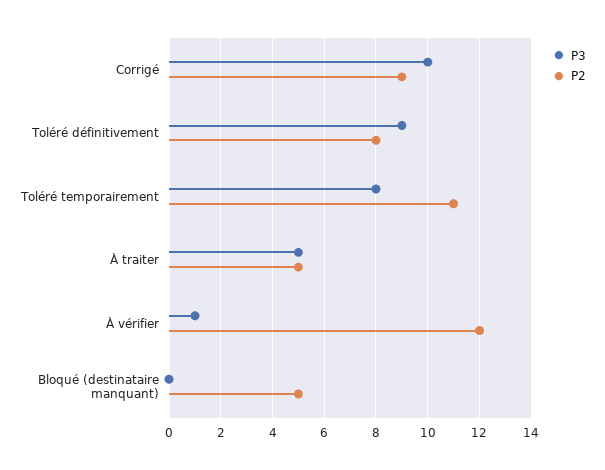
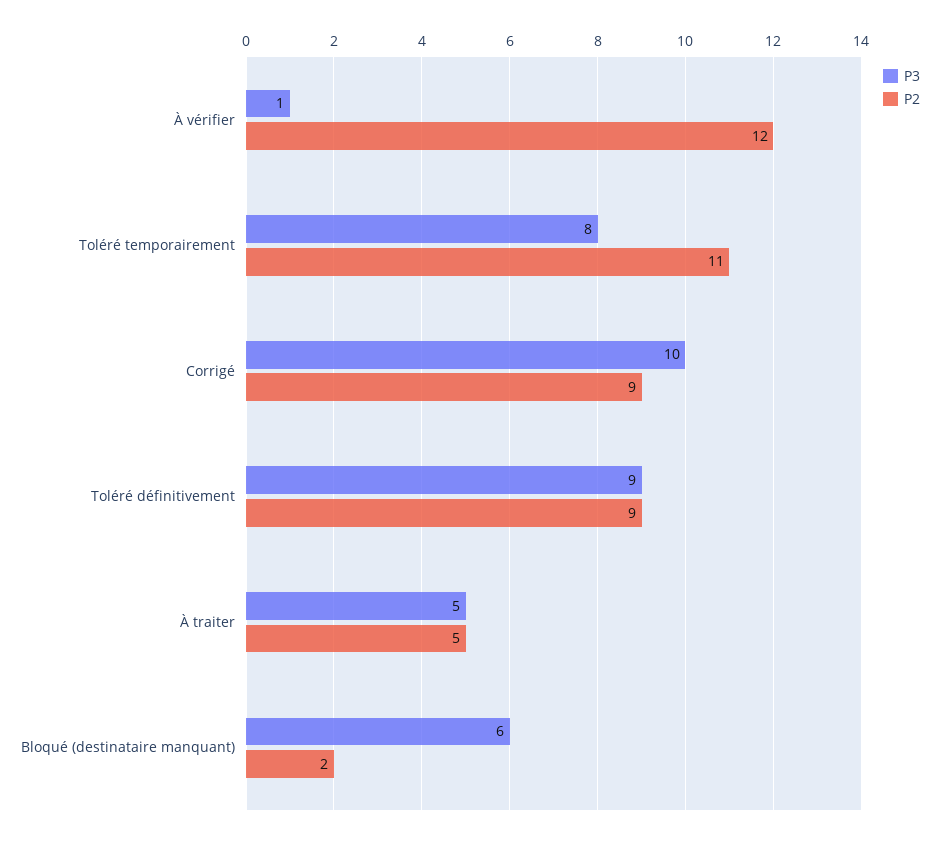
P2, Toléré définitivement: 8 -> 9
P3, Bloqué (destinataire manquant): 0 -> 6
P2, Bloqué (destinataire manquant): 5 -> 2

